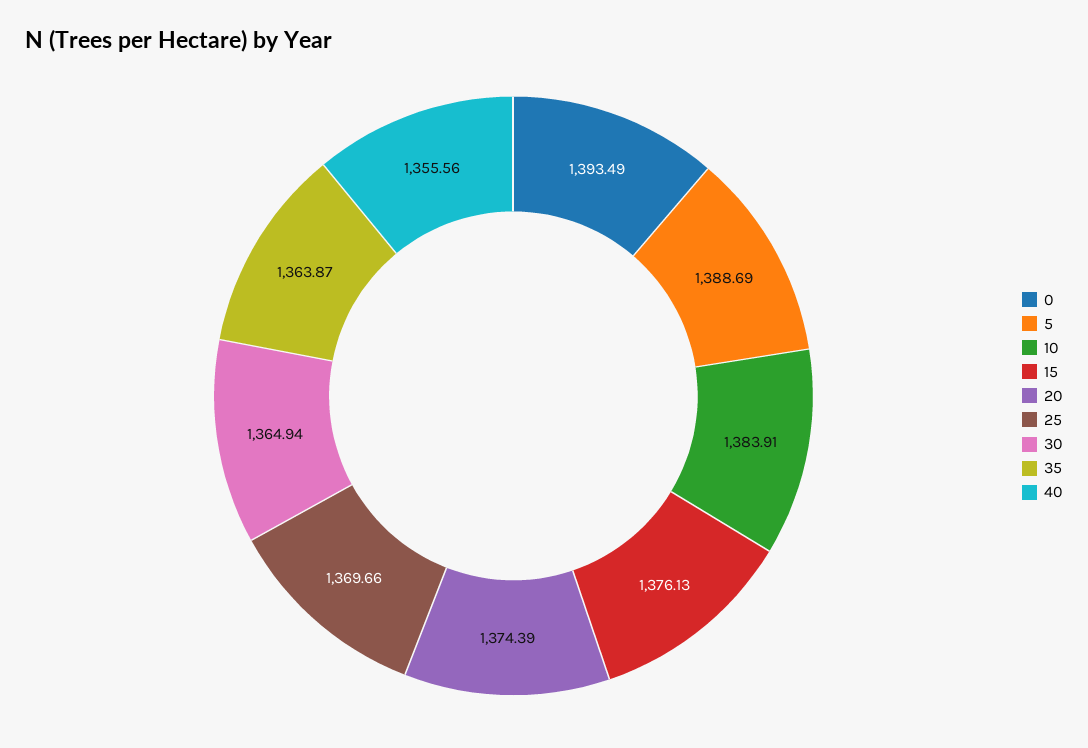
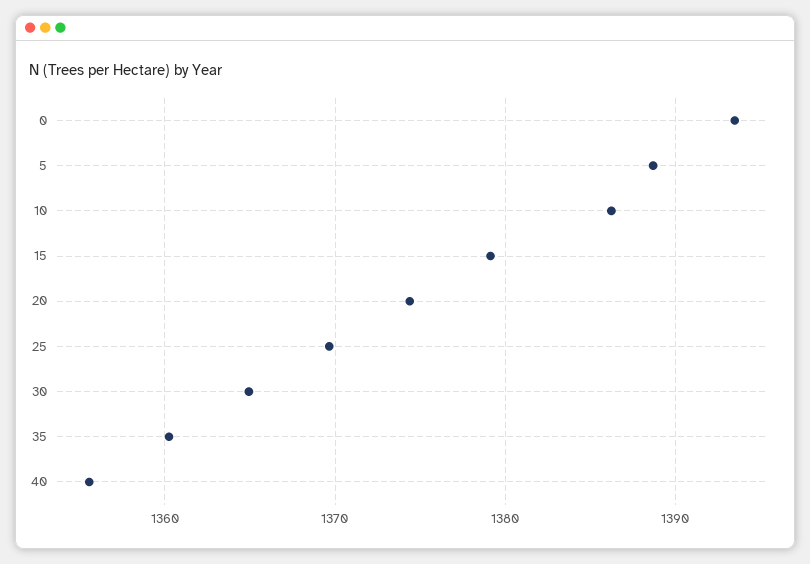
10: 1383.91 -> 1386
15: 1376.13 -> 1379
35: 1363.87 -> 1360

